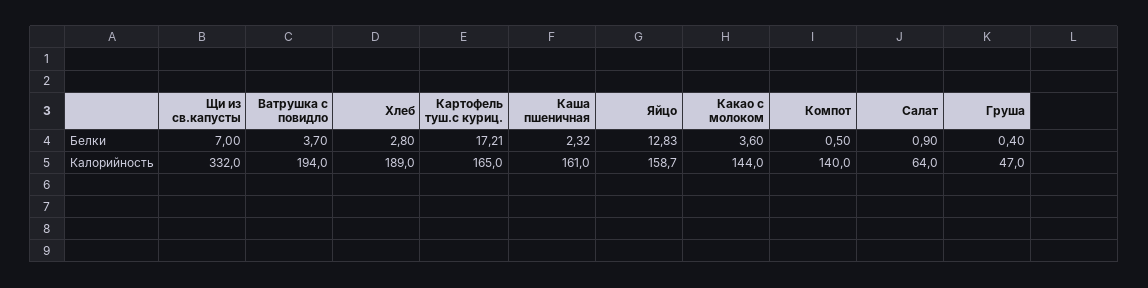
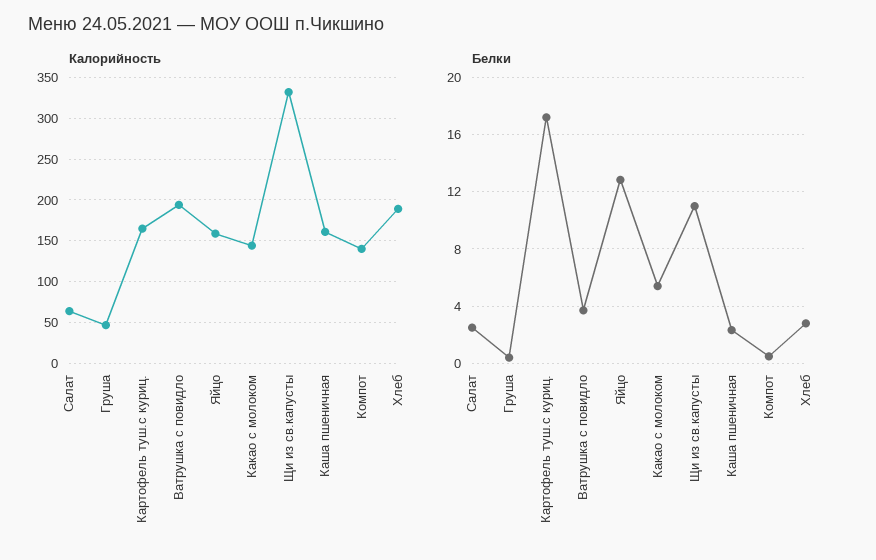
Белки, Щи из св.капусты: 7 -> 11
Белки, Какао с молоком: 3.6 -> 5.5
Белки, Салат: 0.9 -> 2.5

